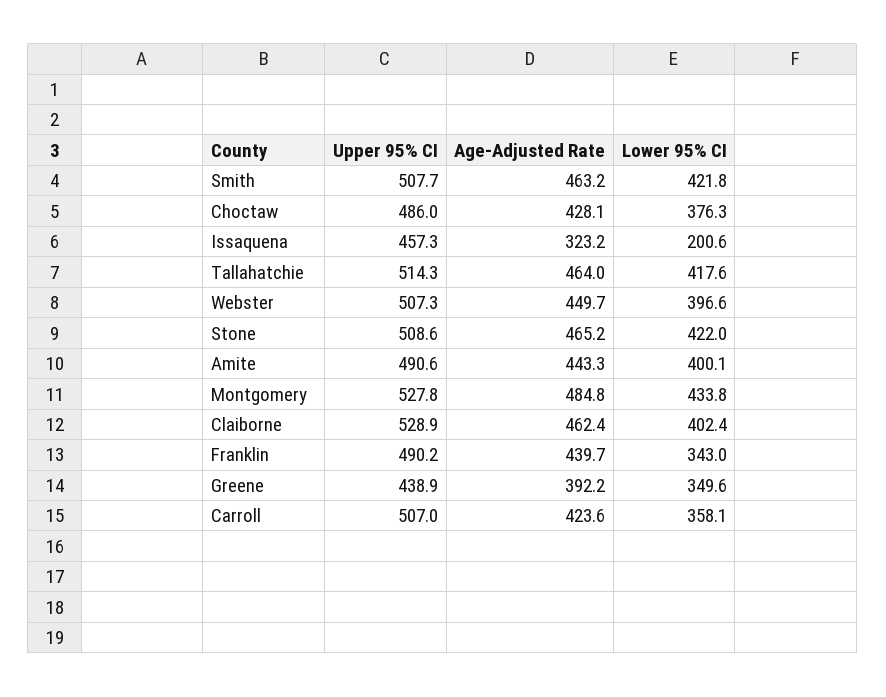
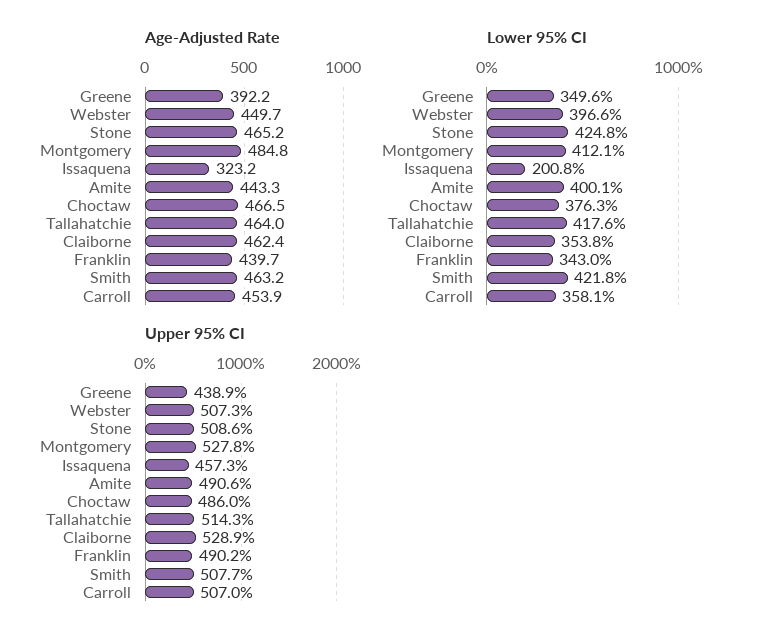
Age-Adjusted Rate, Choctaw: 428.1 -> 466.5
Lower 95% CI, Issaquena: 200.6 -> 200.8
Lower 95% CI, Stone: 422 -> 424.8
Lower 95% CI, Montgomery: 433.8 -> 412.1
Lower 95% CI, Claiborne: 402.4 -> 353.8
Age-Adjusted Rate, Carroll: 423.6 -> 453.9

